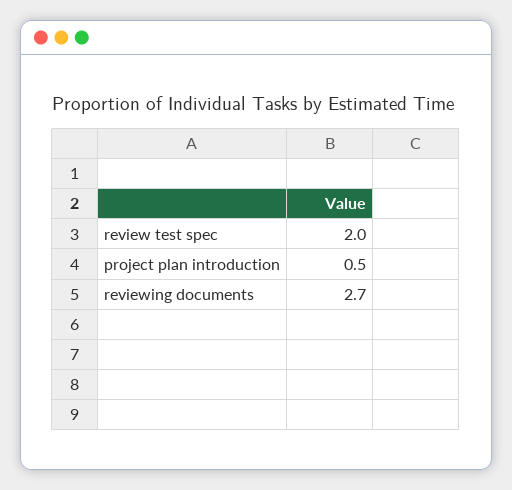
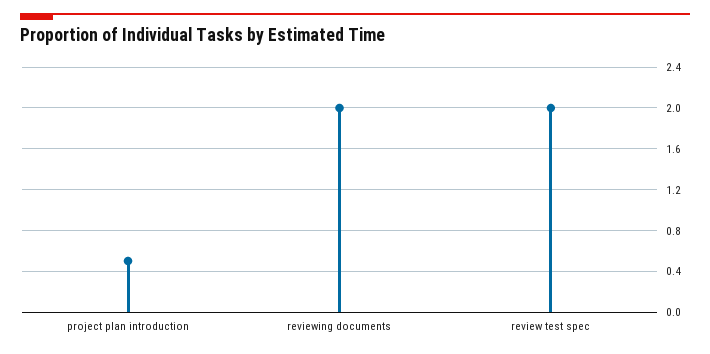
reviewing documents: 2.7 -> 2

